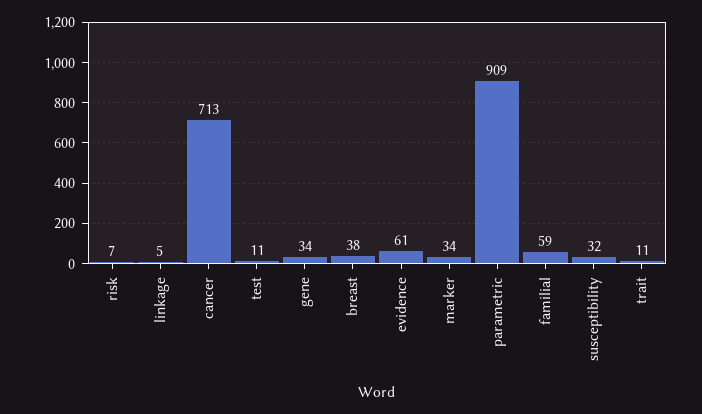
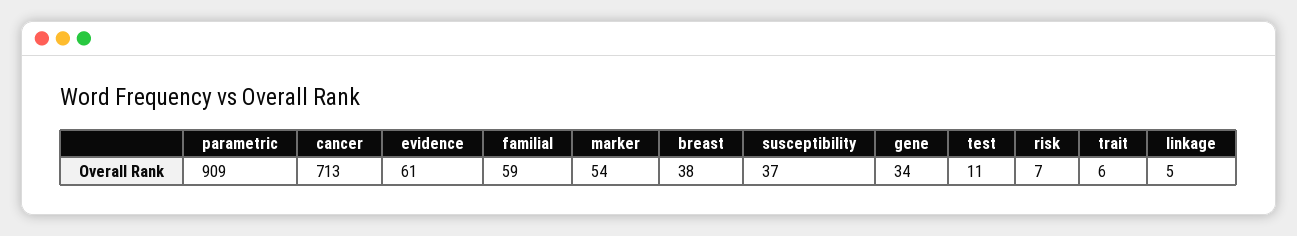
marker: 34 -> 54
susceptibility: 32 -> 37
trait: 11 -> 6

